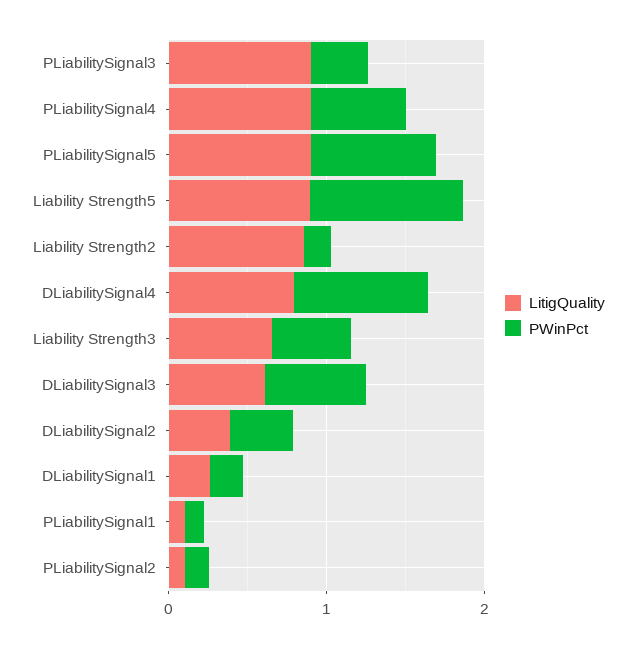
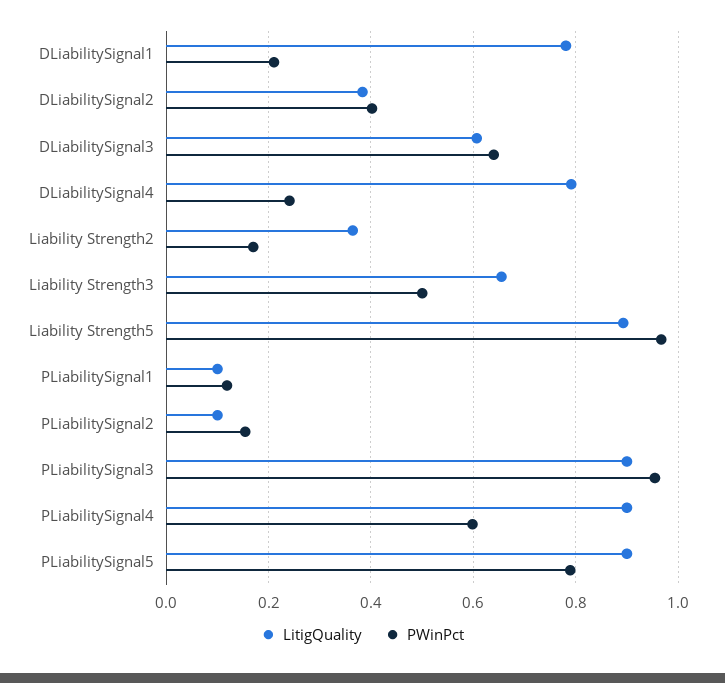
PWinPct, PLiabilitySignal3: 0.4 -> 0.96
LitigQuality, Liability Strength2: 0.8 -> 0.36
PWinPct, DLiabilitySignal4: 0.8 -> 0.24
LitigQuality, DLiabilitySignal1: 0.2 -> 0.78

